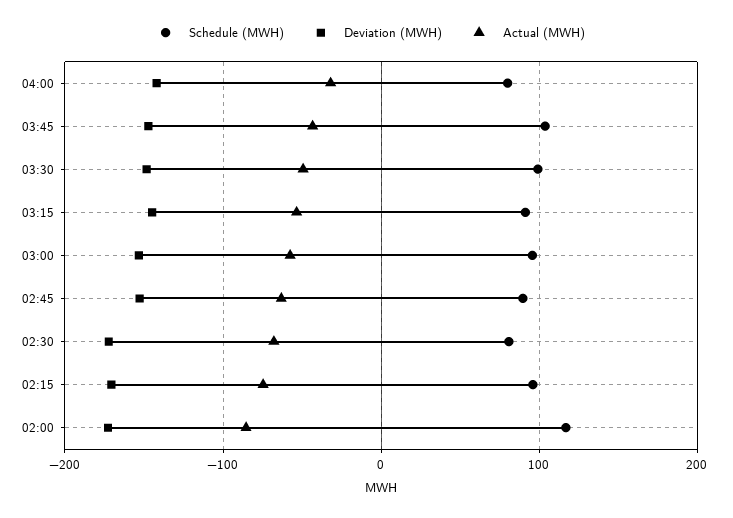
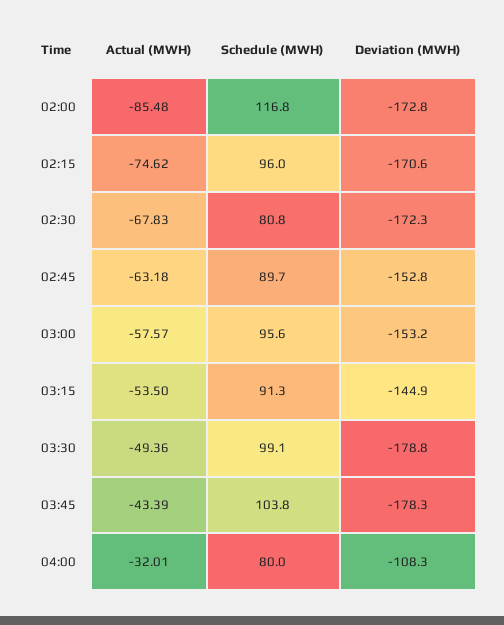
Deviation (MWH), 04:00: -140 -> -108.3
Deviation (MWH), 03:45: -150 -> -178.3
Deviation (MWH), 03:30: -150 -> -178.8

